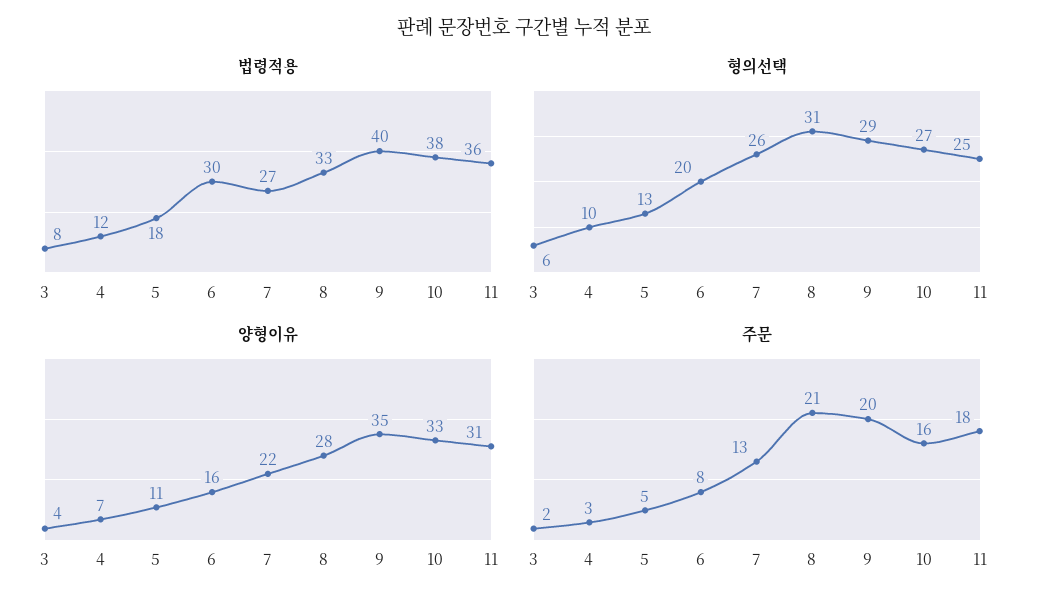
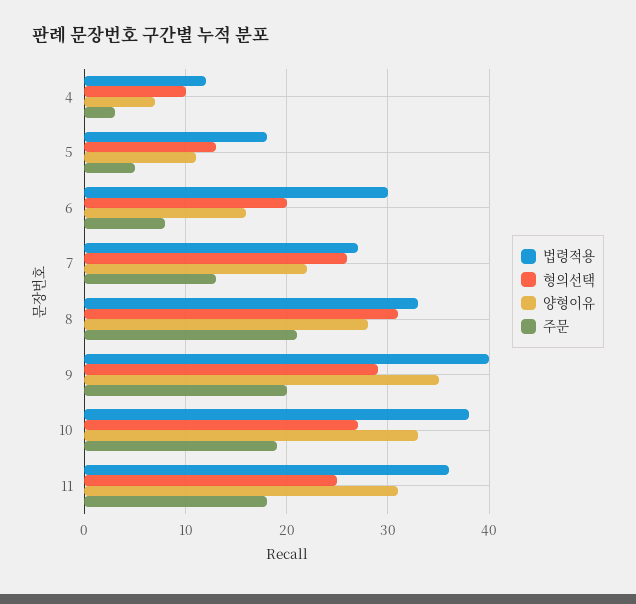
법령적용, 3: 8 -> none
형의선택, 3: 6 -> none
양형이유, 3: 4 -> none
주문, 3: 2 -> none
주문, 10: 16 -> 19

